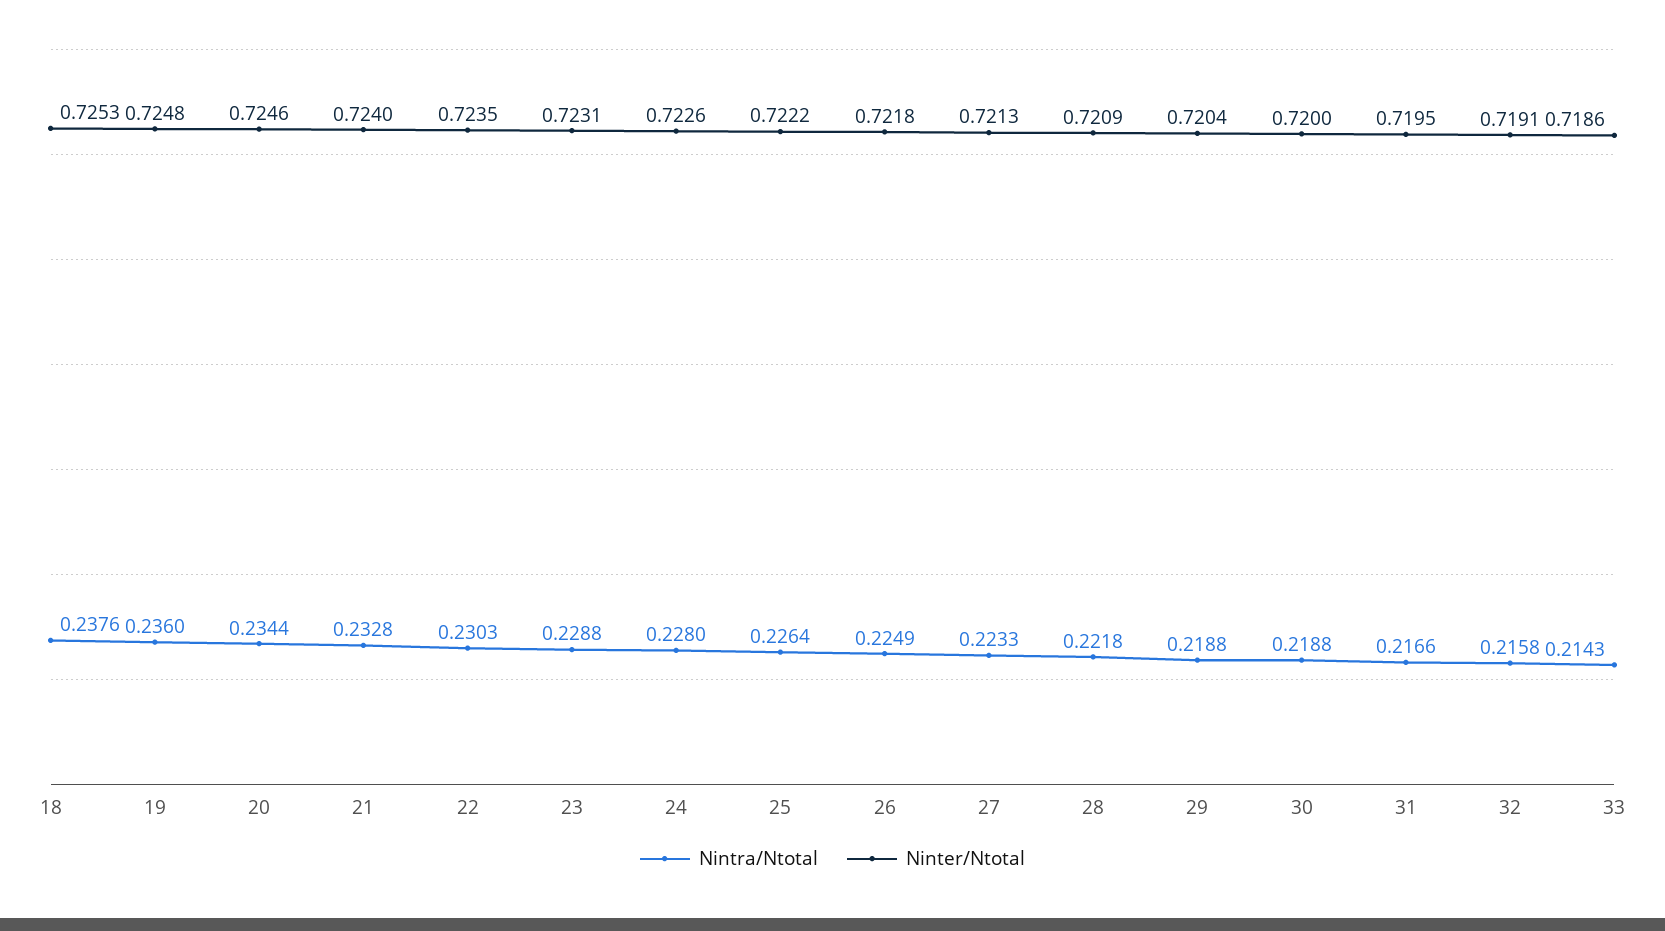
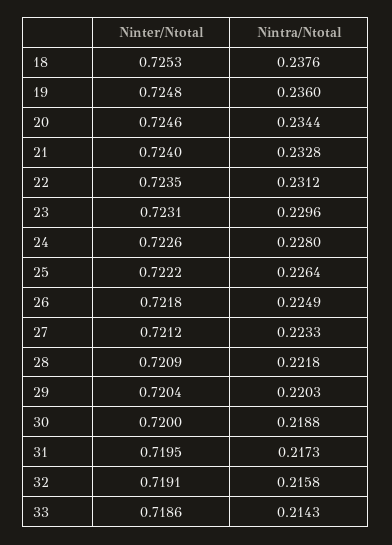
Nintra/Ntotal, 22: 0.2303 -> 0.2312
Nintra/Ntotal, 23: 0.2288 -> 0.2296
Ninter/Ntotal, 27: 0.7213 -> 0.7212
Nintra/Ntotal, 29: 0.2188 -> 0.2203
Nintra/Ntotal, 31: 0.2166 -> 0.2173

